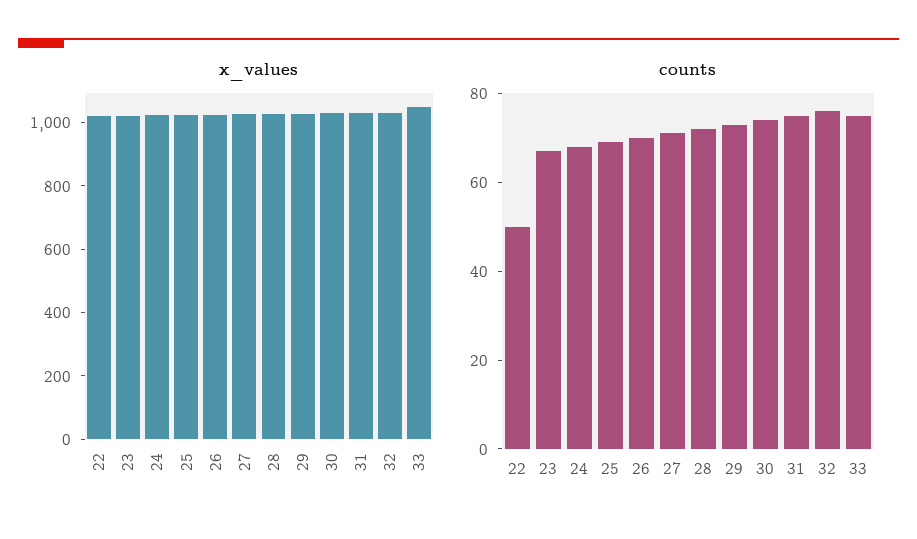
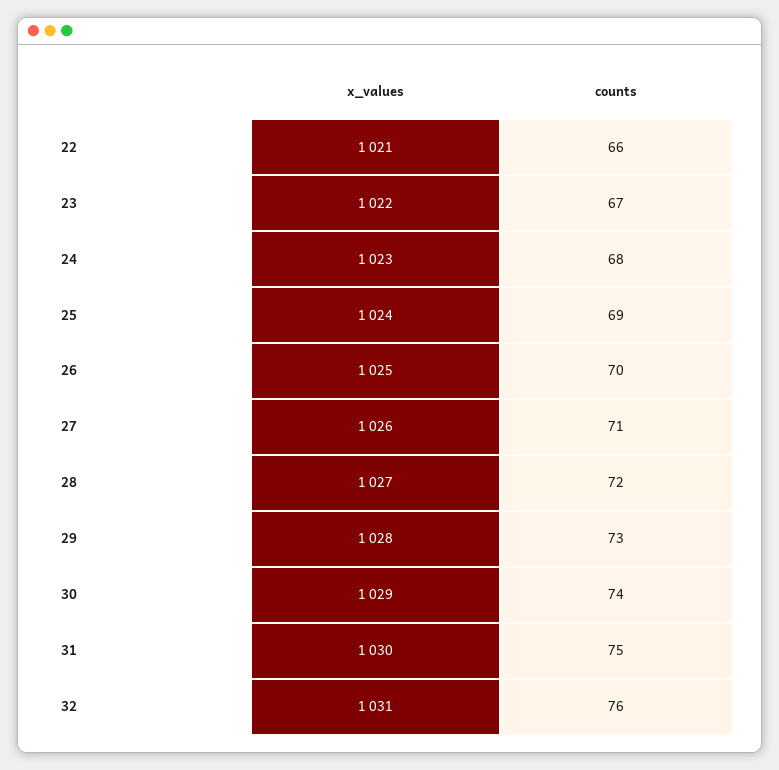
x_values, 33: 1050 -> none
counts, 22: 50 -> 66
counts, 33: 75 -> none

